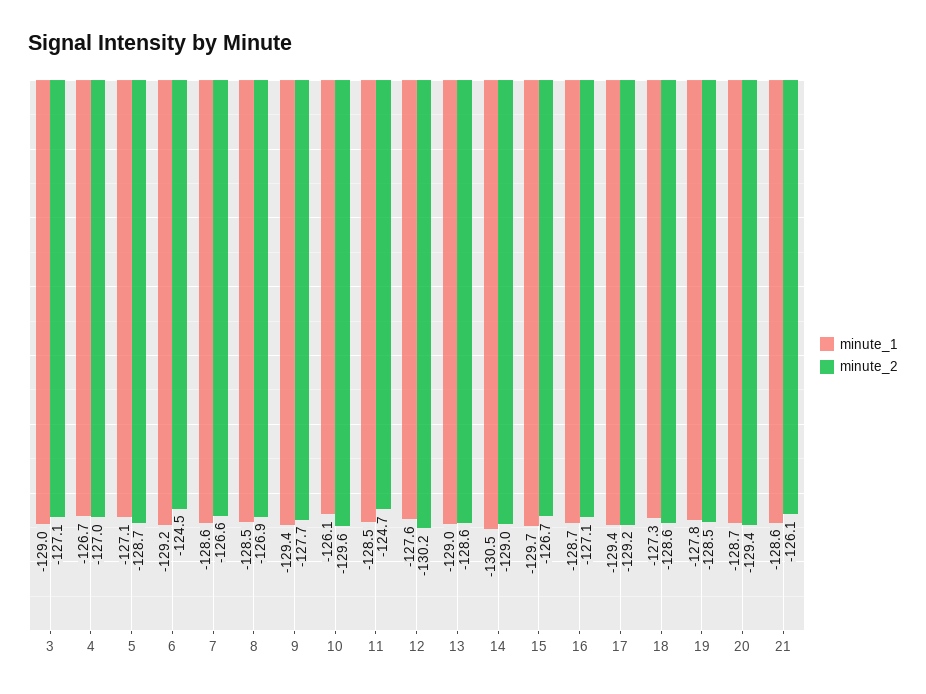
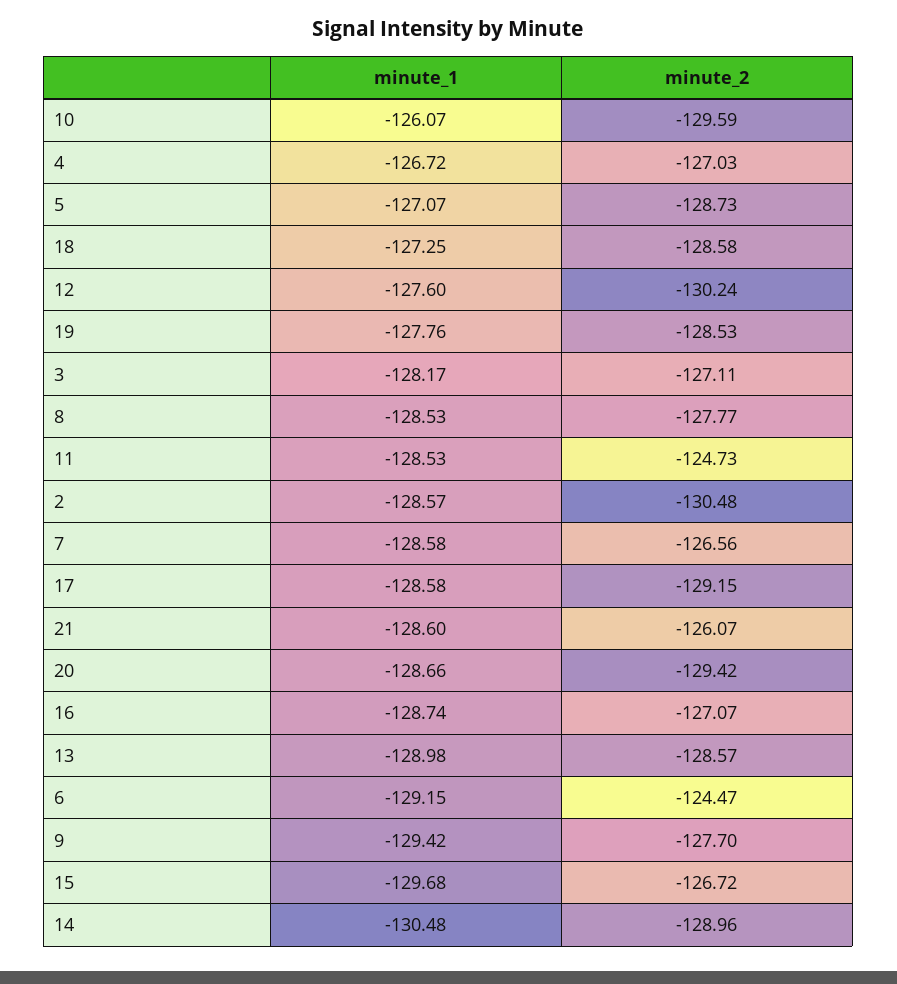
minute_1, 3: -129 -> -128.17
minute_2, 8: -126.9 -> -127.77
minute_1, 17: -129.4 -> -128.58
minute_1, 2: none -> -128.57
minute_2, 2: none -> -130.48

